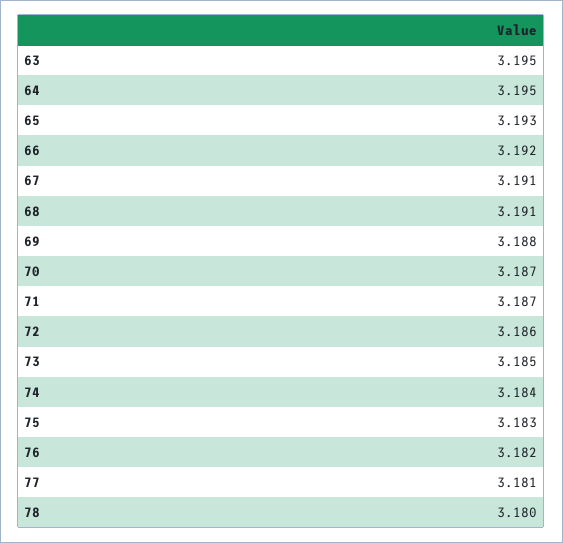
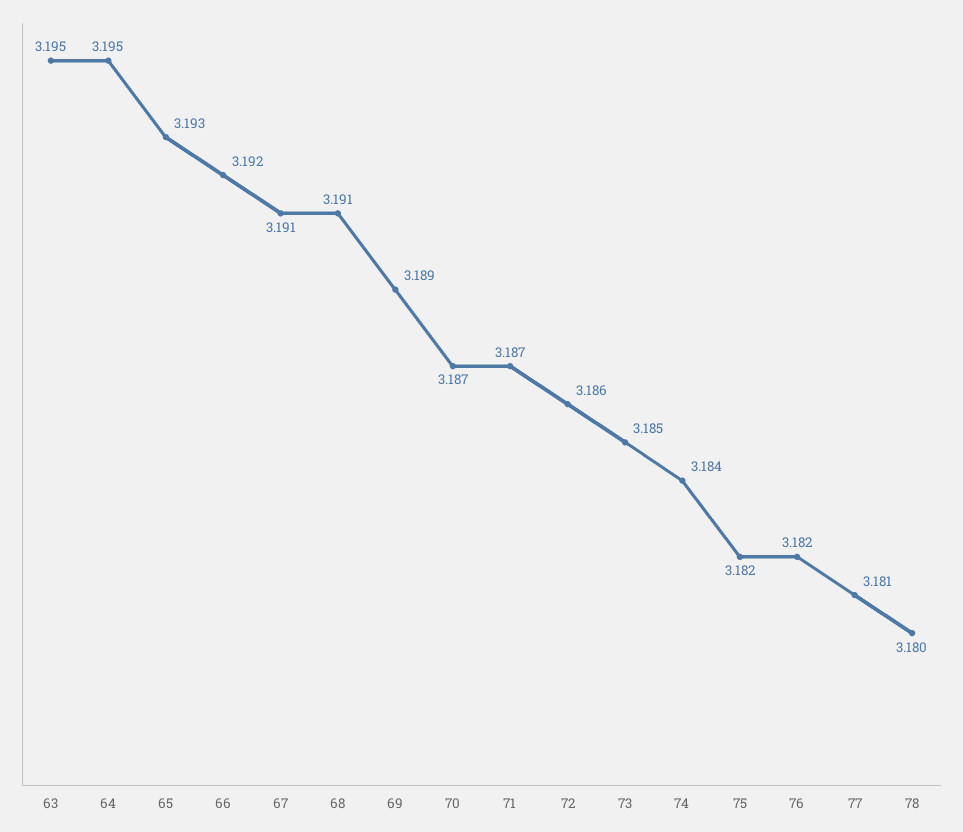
69: 3.188 -> 3.189
75: 3.183 -> 3.182

